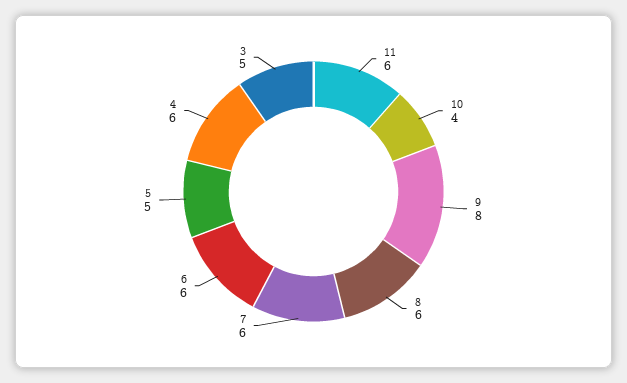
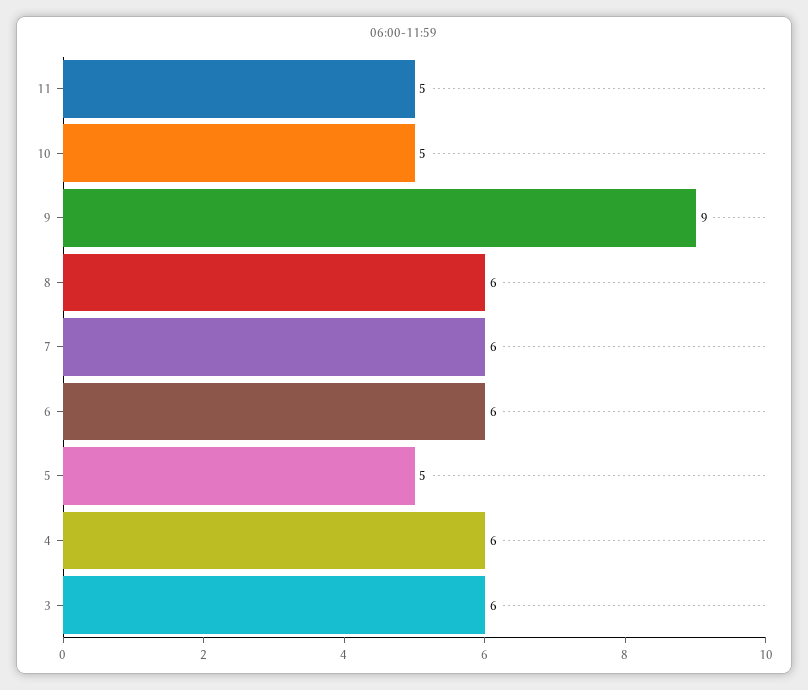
11: 6 -> 5
10: 4 -> 5
9: 8 -> 9
3: 5 -> 6

